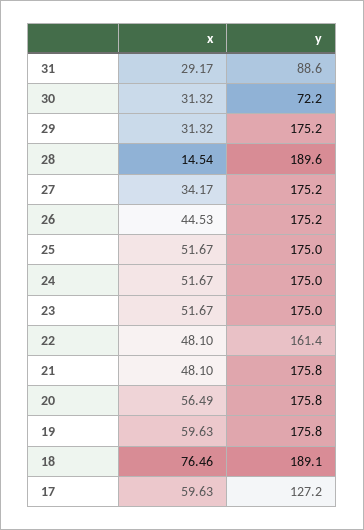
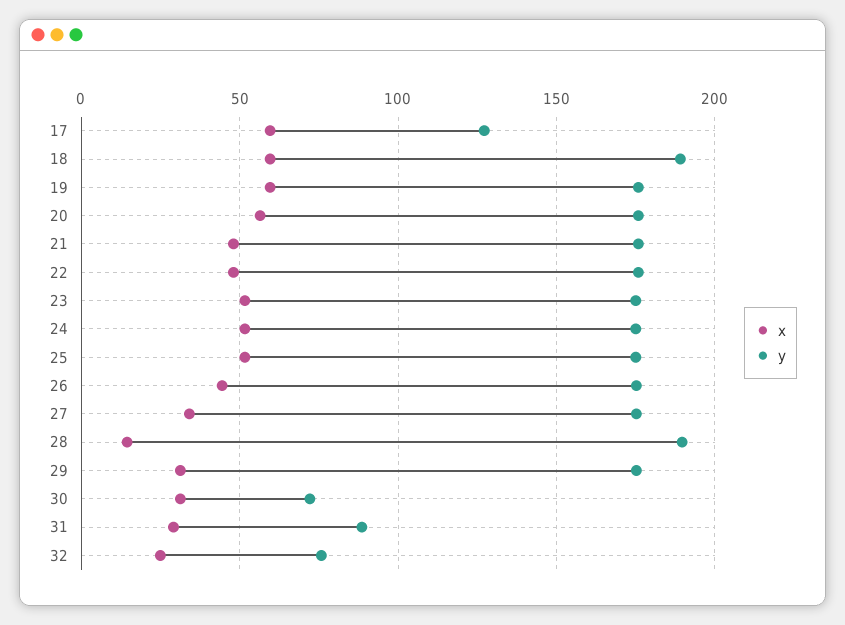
y, 22: 161.4 -> 175
x, 18: 76.46 -> 60
x, 32: none -> 25
y, 32: none -> 75

